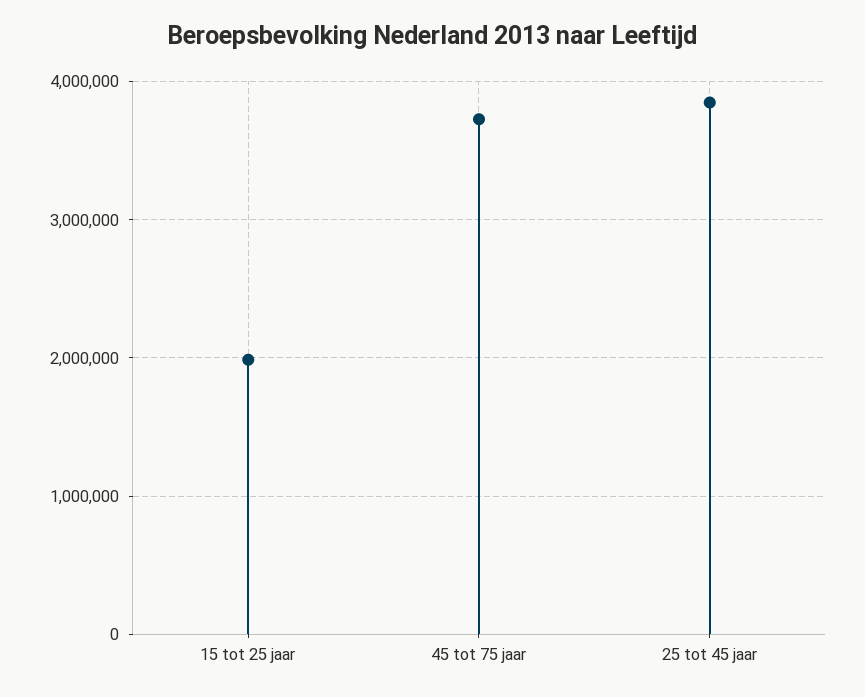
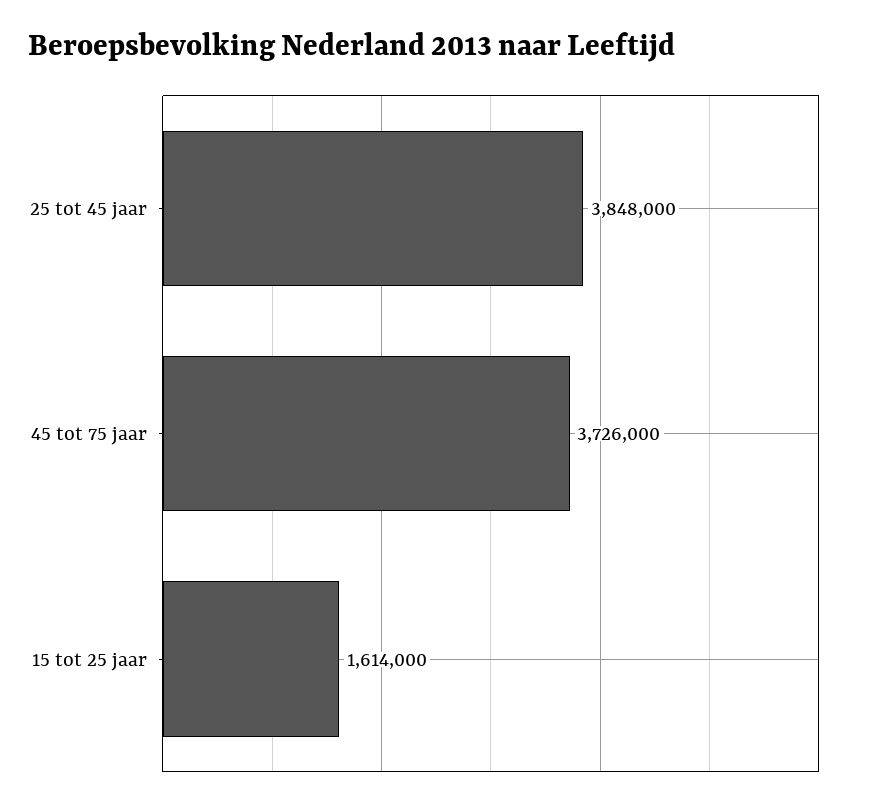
15 tot 25 jaar: 2000000 -> 1614000

